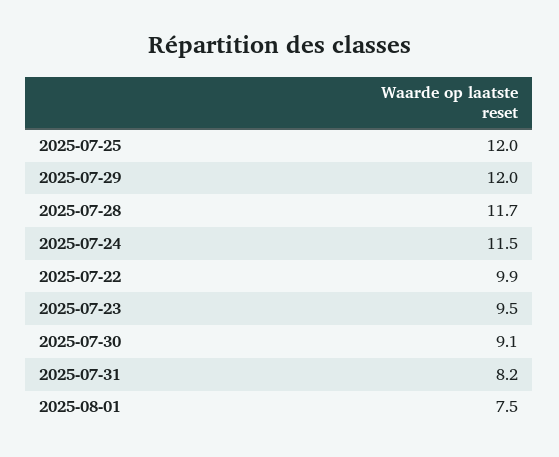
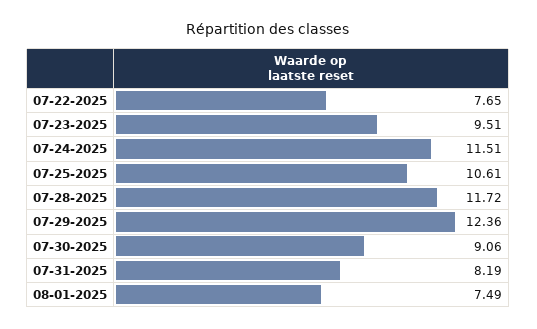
2025-07-25: 12 -> 10.61
2025-07-29: 12 -> 12.36
2025-07-22: 9.9 -> 7.65

